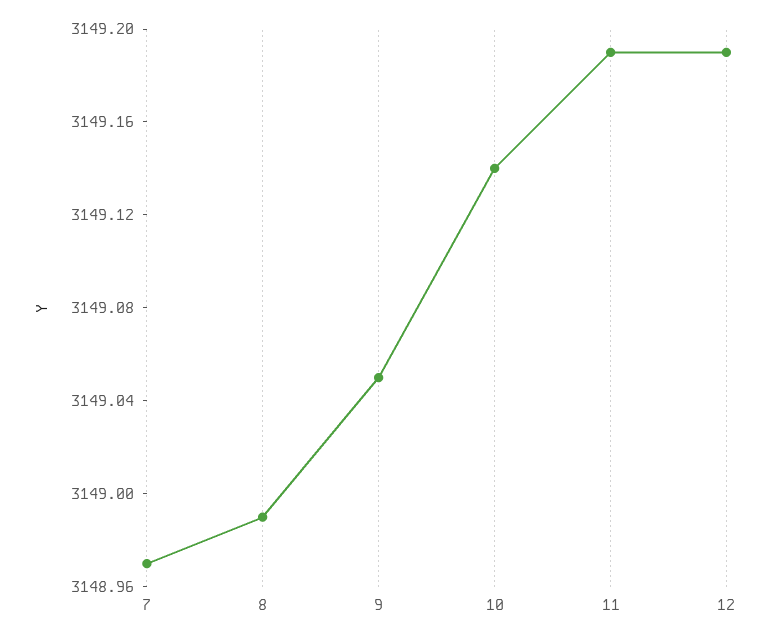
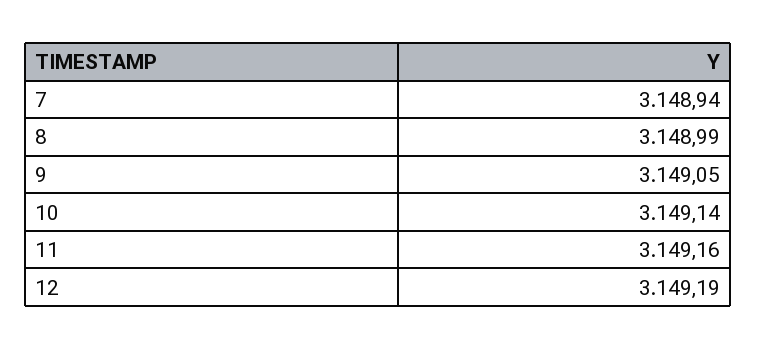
7: 3148.97 -> 3148.94
11: 3149.19 -> 3149.16

